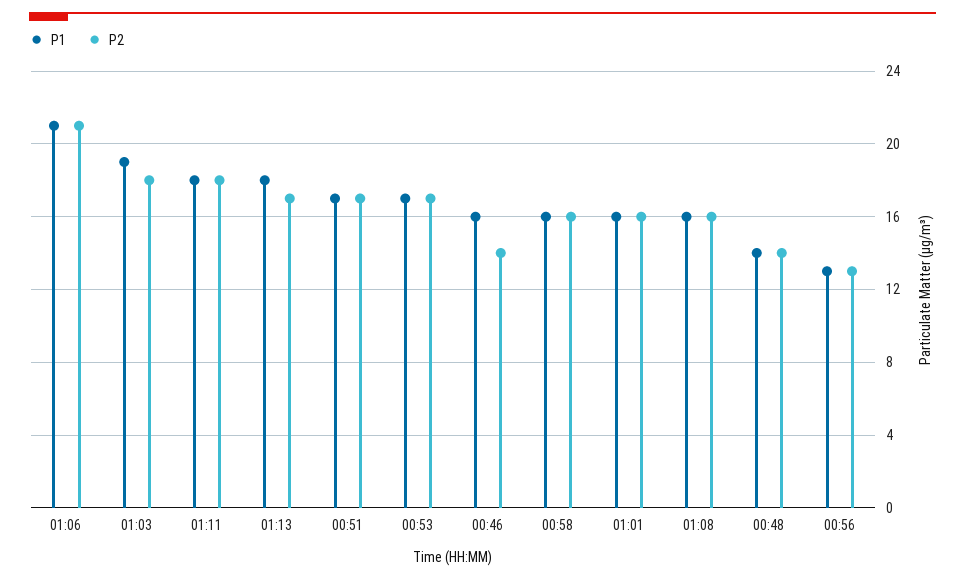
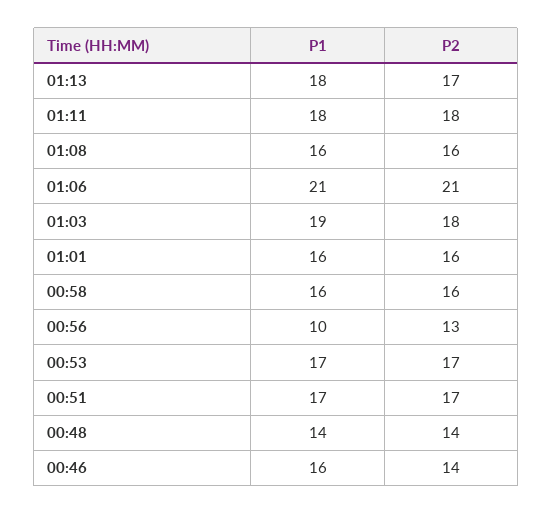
P1, 00:56: 13 -> 10

